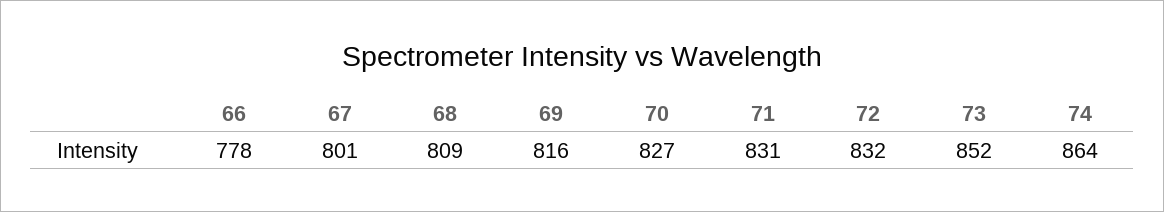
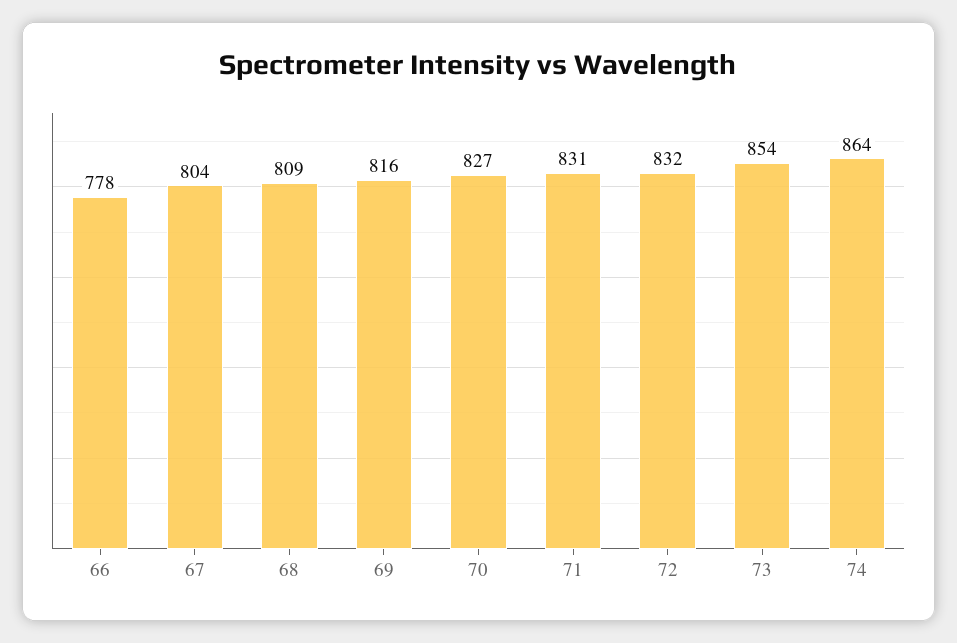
67: 801 -> 804
73: 852 -> 854

